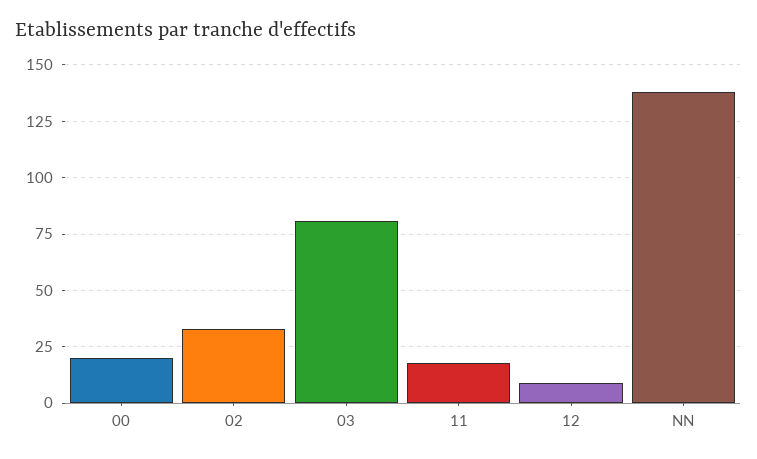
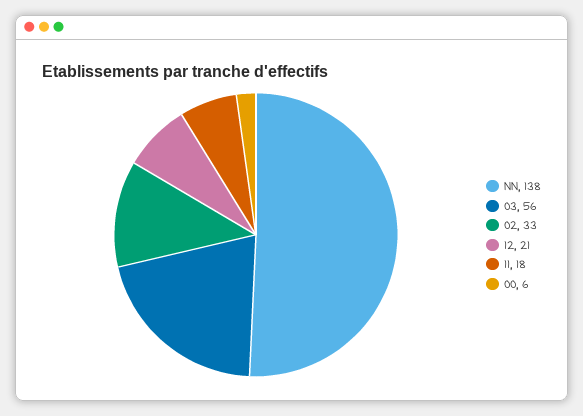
00: 20 -> 6
03: 80 -> 56
12: 10 -> 21

